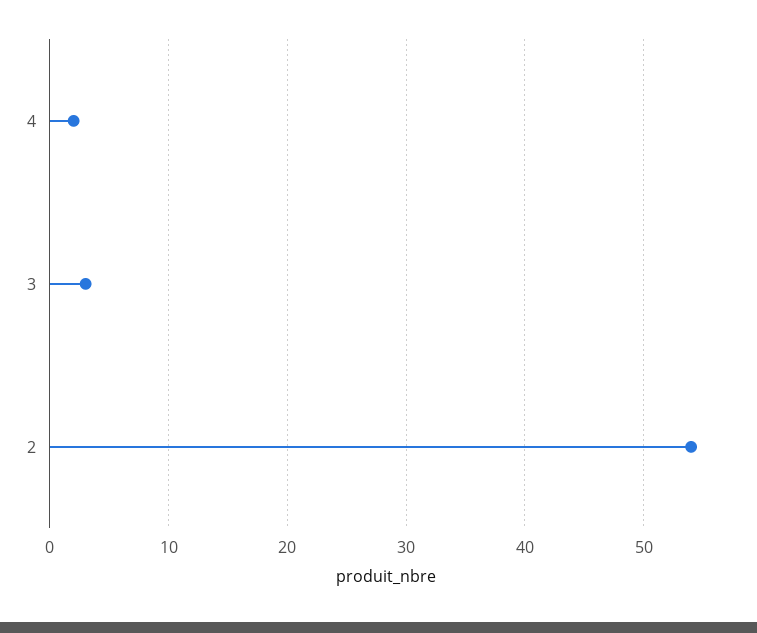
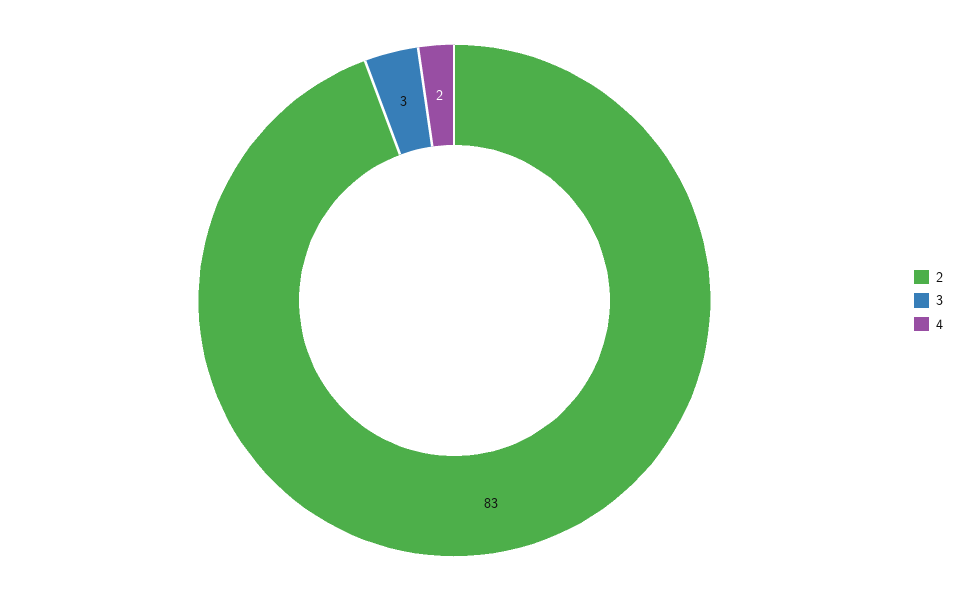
2: 54 -> 83

